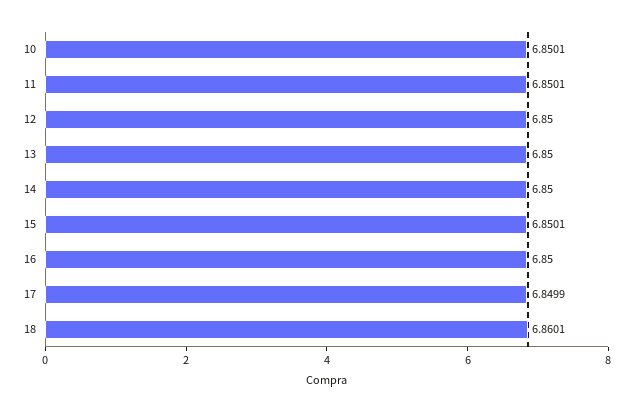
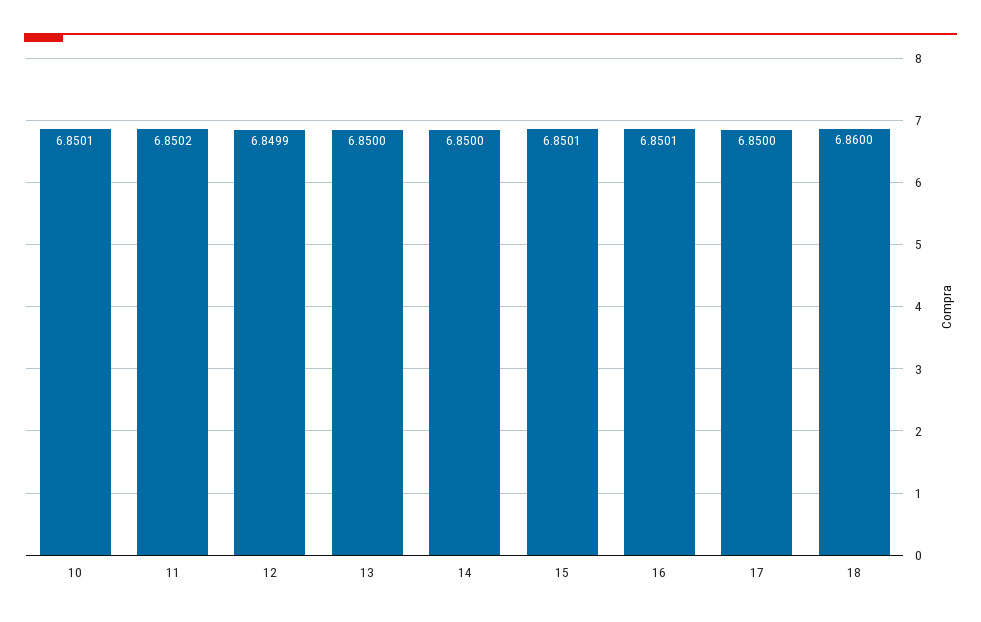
11: 6.8501 -> 6.8502
12: 6.85 -> 6.8499
16: 6.85 -> 6.8501
17: 6.8499 -> 6.85
18: 6.8601 -> 6.86

